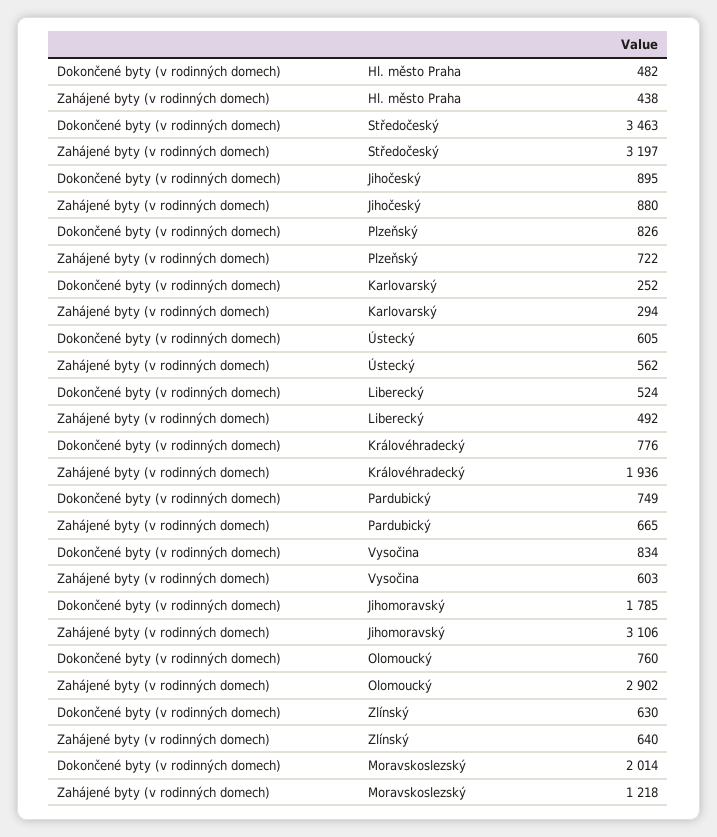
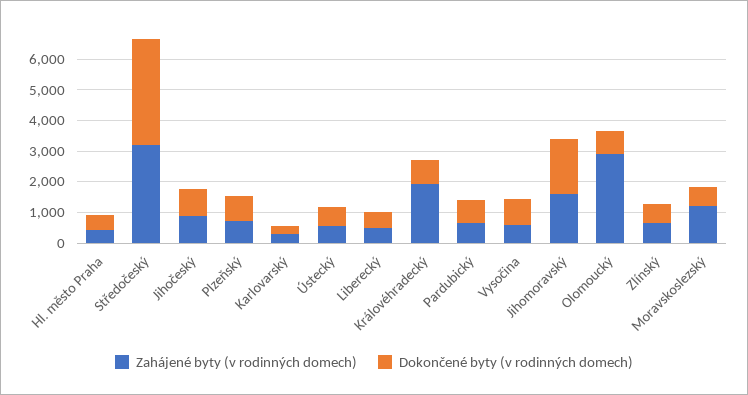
Zahájené byty (v rodinných domech), Jihomoravský: 3106 -> 1500
Dokončené byty (v rodinných domech), Moravskoslezský: 2014 -> 500

